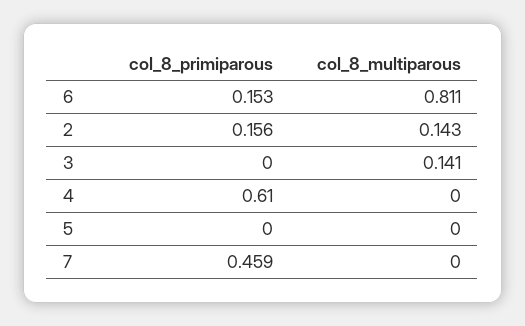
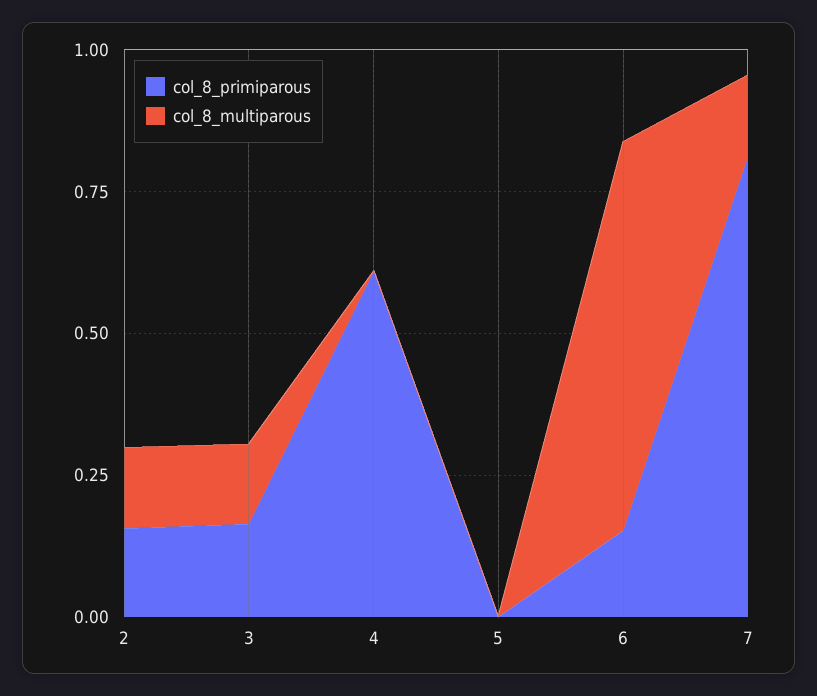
col_8_multiparous, 6: 0.811 -> 0.7
col_8_primiparous, 3: 0 -> 0.15
col_8_primiparous, 7: 0.459 -> 0.8
col_8_multiparous, 7: 0 -> 0.15

